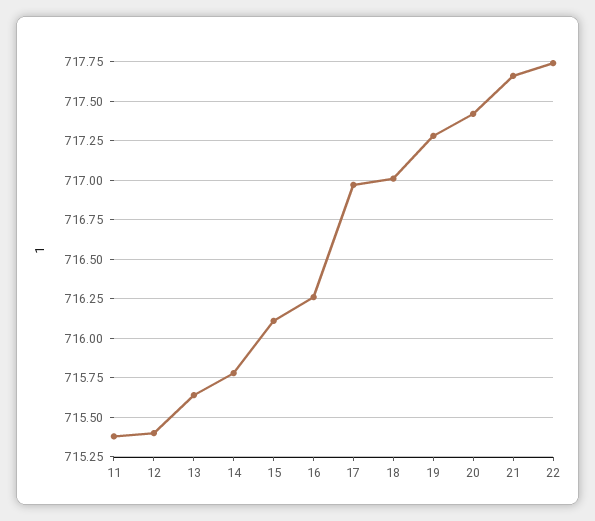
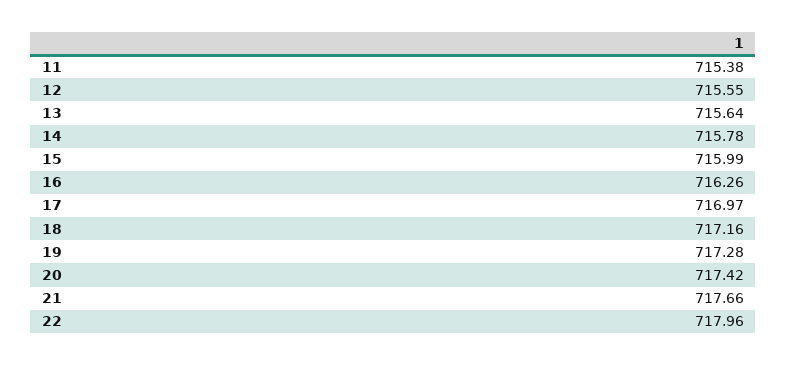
12: 715.4 -> 715.55
15: 716.1 -> 715.99
18: 717 -> 717.16
22: 717.75 -> 717.96

